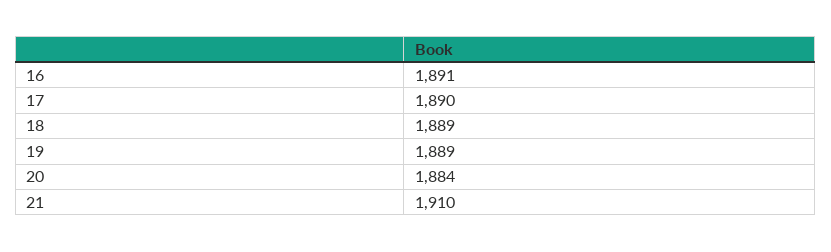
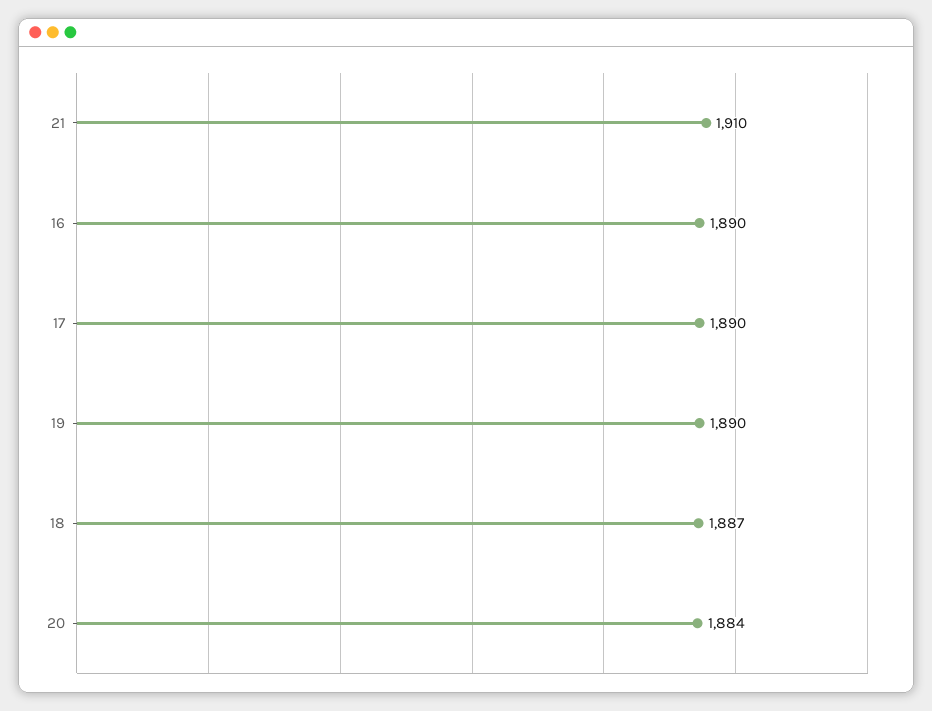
16: 1891 -> 1890
18: 1889 -> 1887
19: 1889 -> 1890

